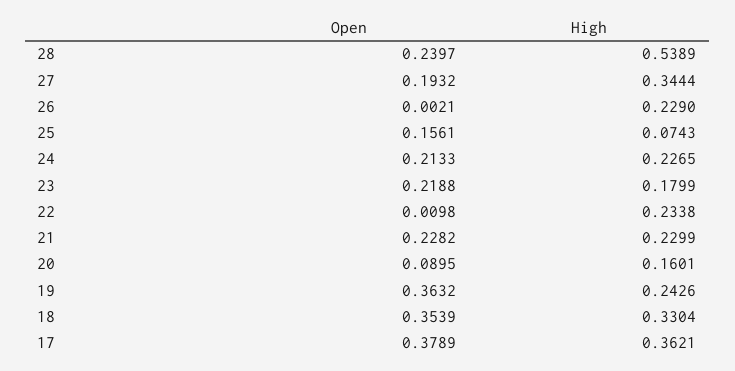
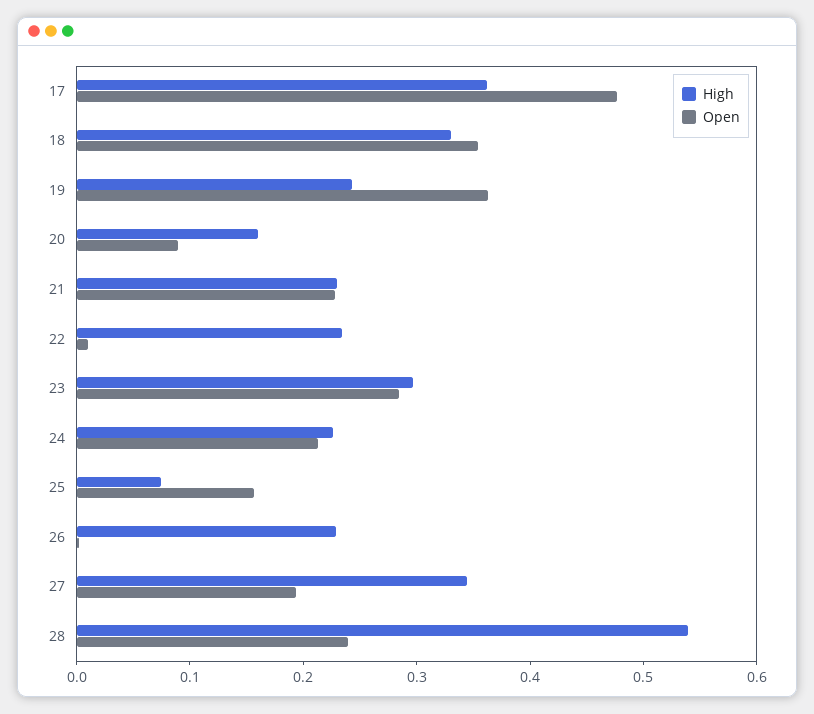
Open, 23: 0.2188 -> 0.28
High, 23: 0.1799 -> 0.3
Open, 17: 0.3789 -> 0.48

